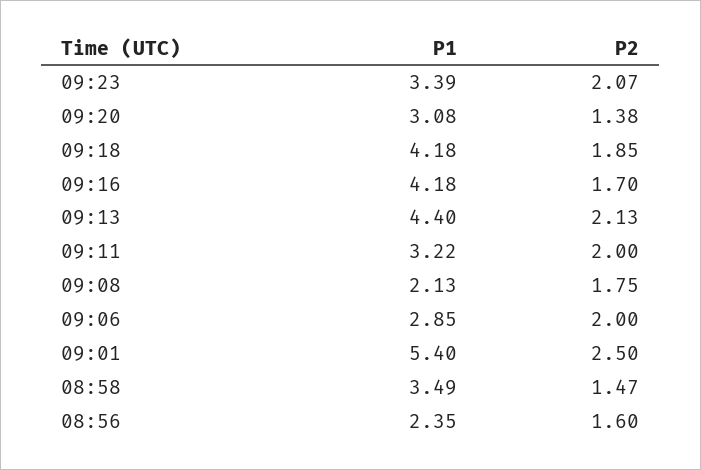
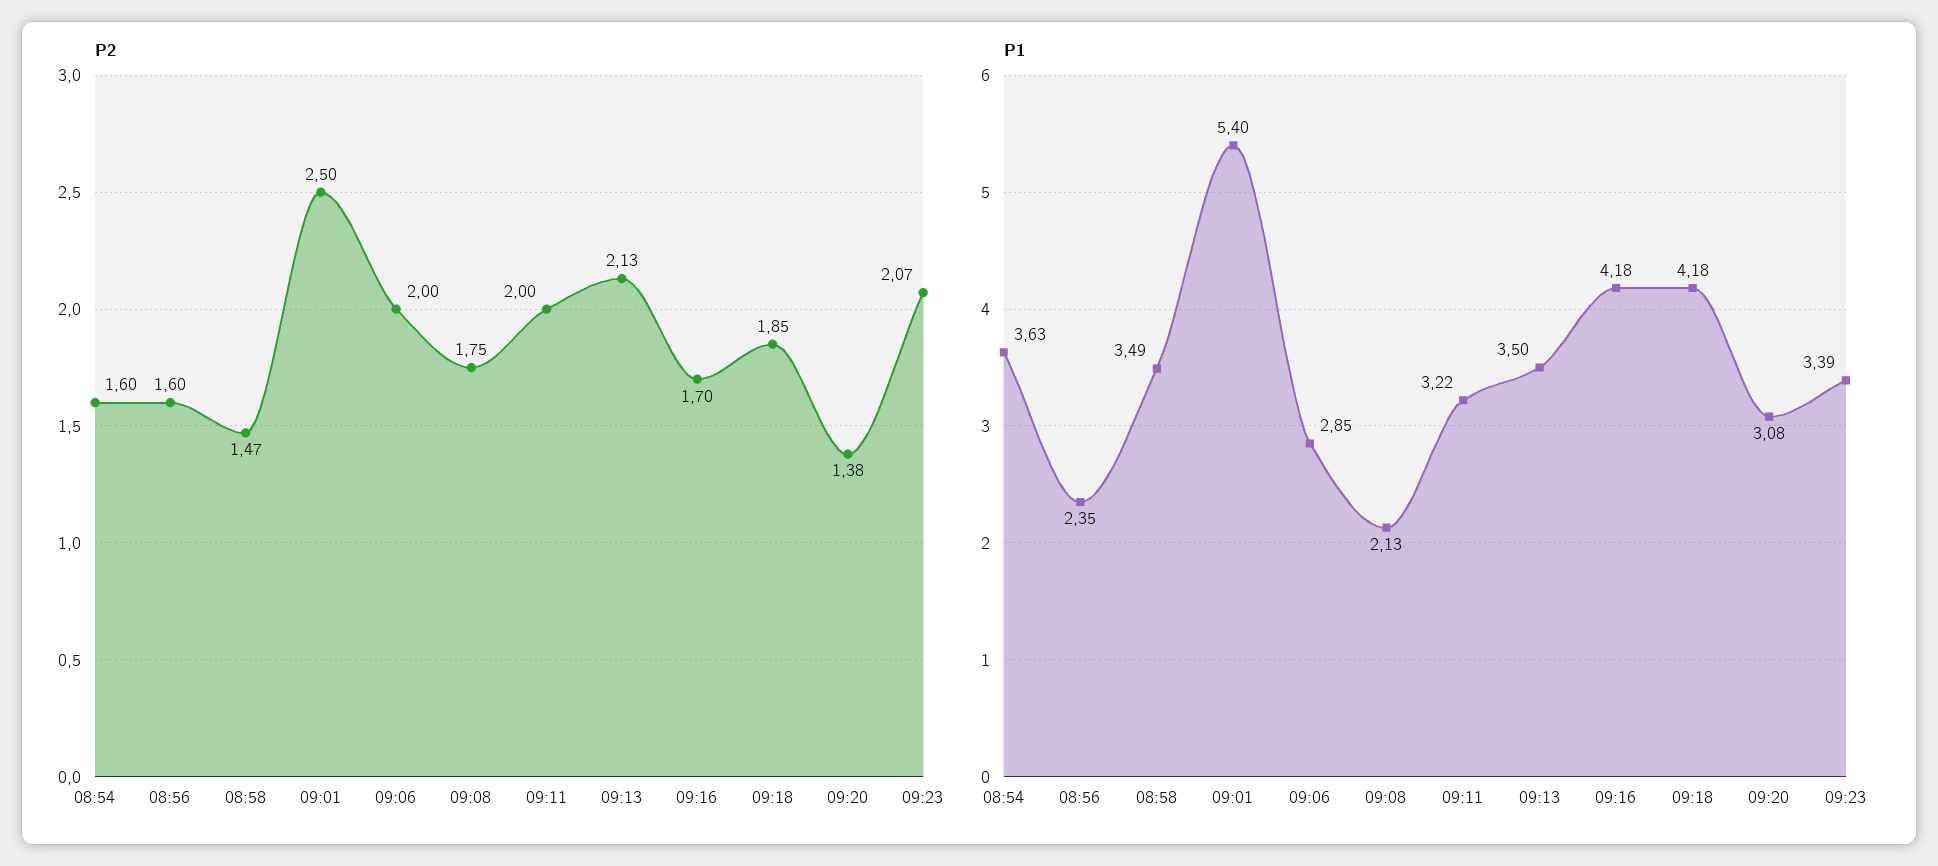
P1, 09:13: 4.4 -> 3.5
P2, 08:54: none -> 1.6
P1, 08:54: none -> 3.63

